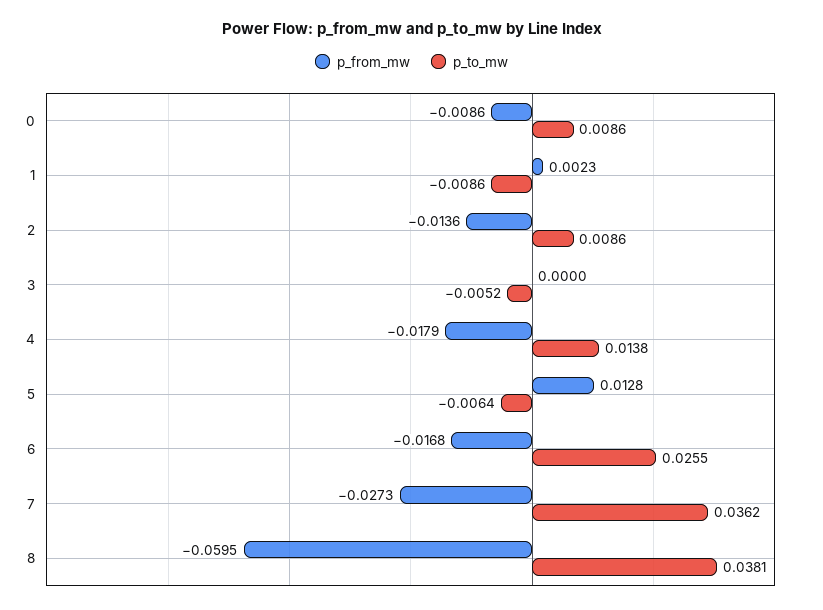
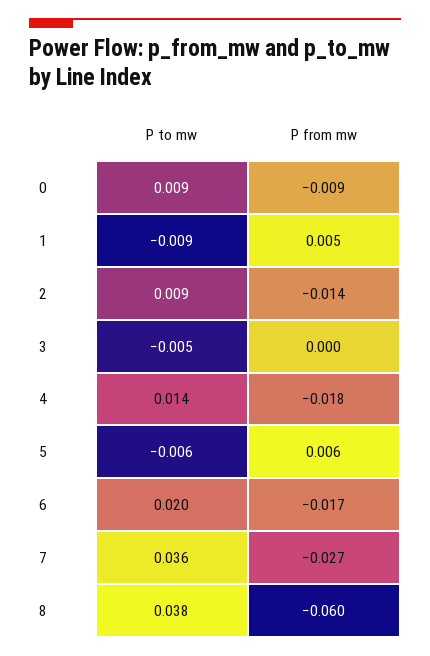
p_from_mw, 1: 0.0023 -> 0.005
p_from_mw, 5: 0.0128 -> 0.006
p_to_mw, 6: 0.0255 -> 0.02

